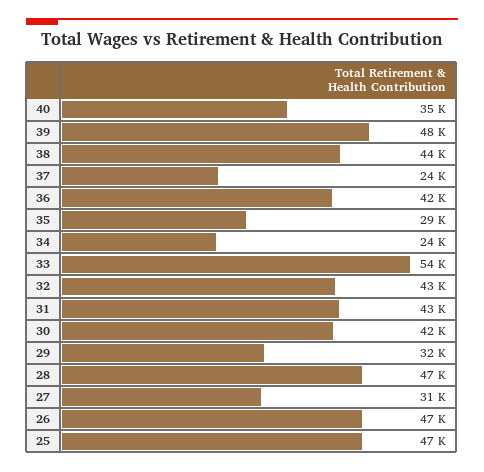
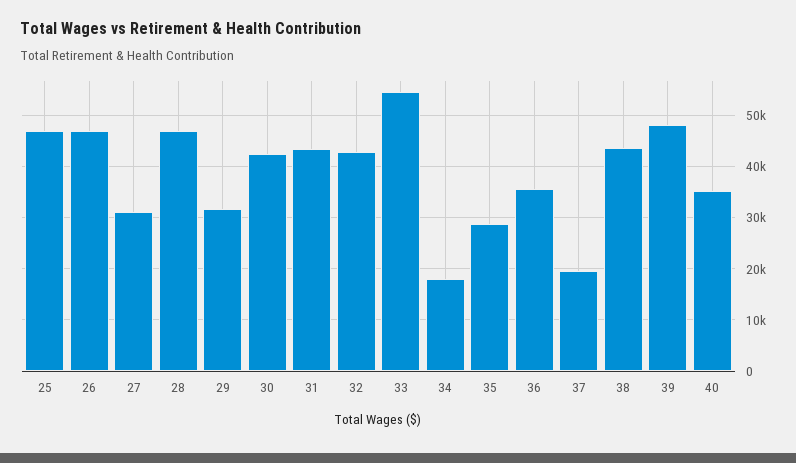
37: 24000 -> 20000
36: 42000 -> 36000
34: 24000 -> 18000

